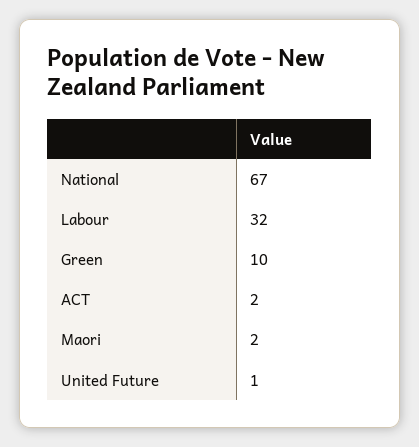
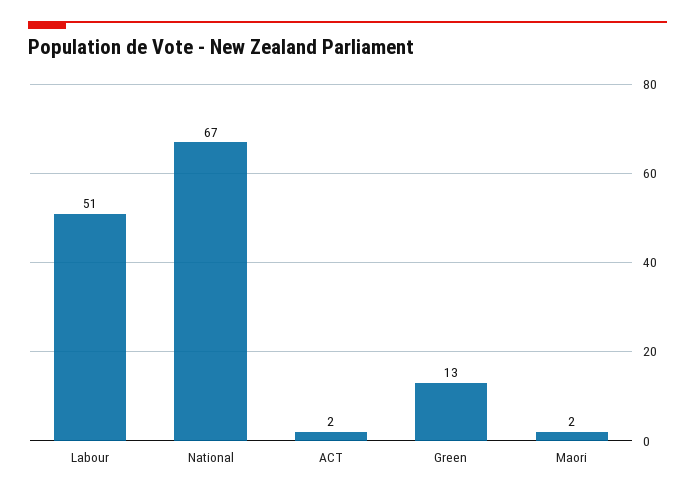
Labour: 32 -> 51
Green: 10 -> 13
United Future: 1 -> none

